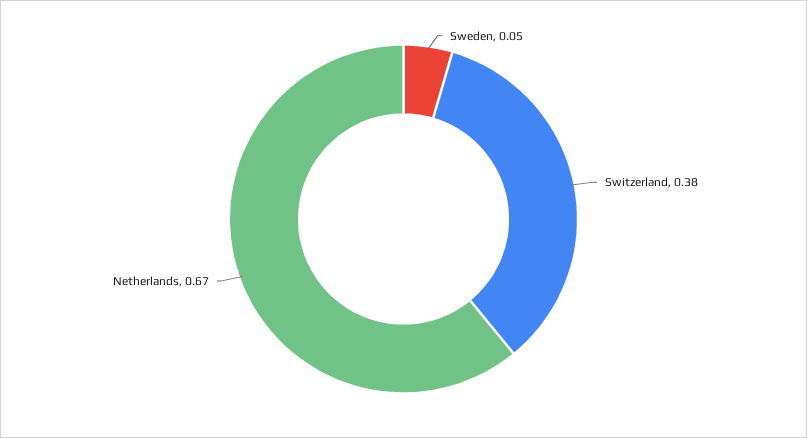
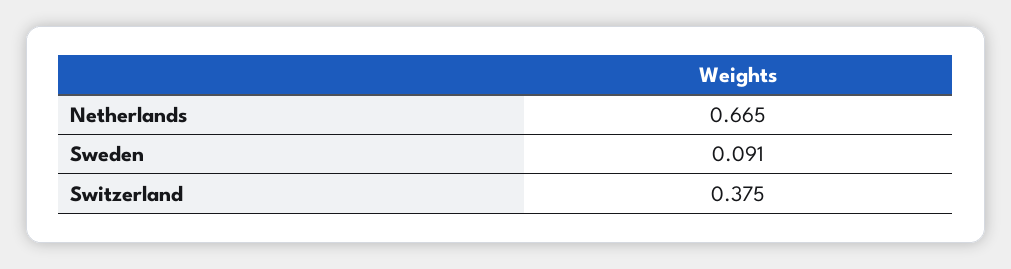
Sweden: 0.05 -> 0.091

